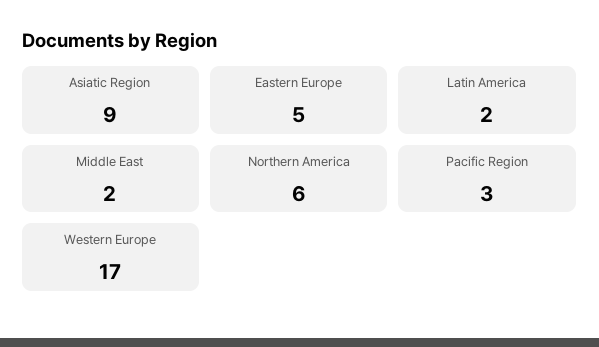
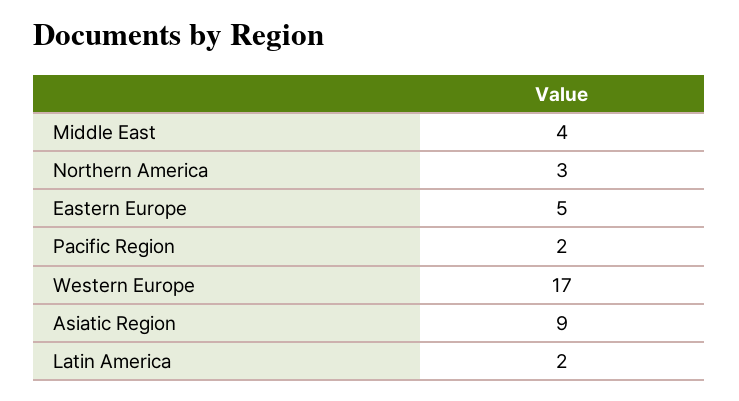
Middle East: 2 -> 4
Northern America: 6 -> 3
Pacific Region: 3 -> 2

